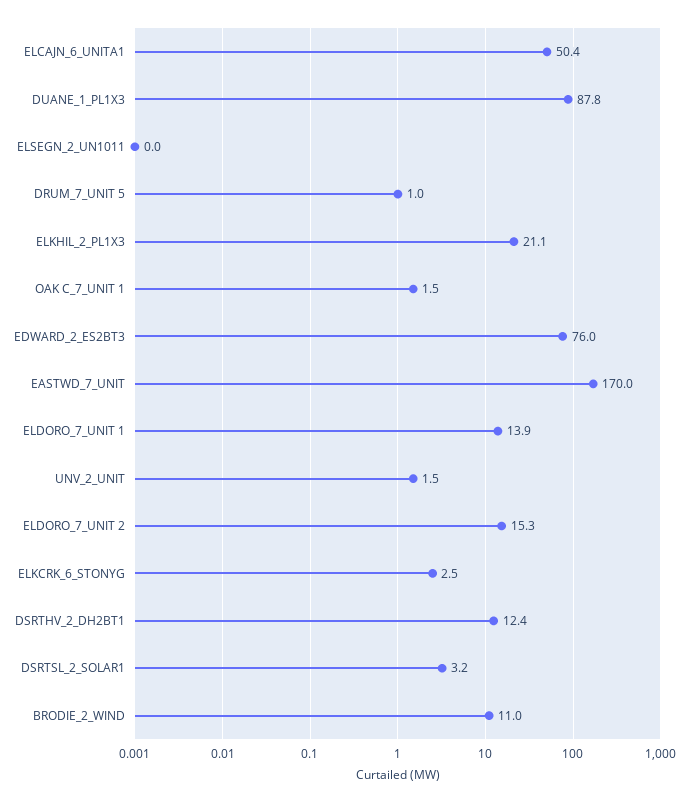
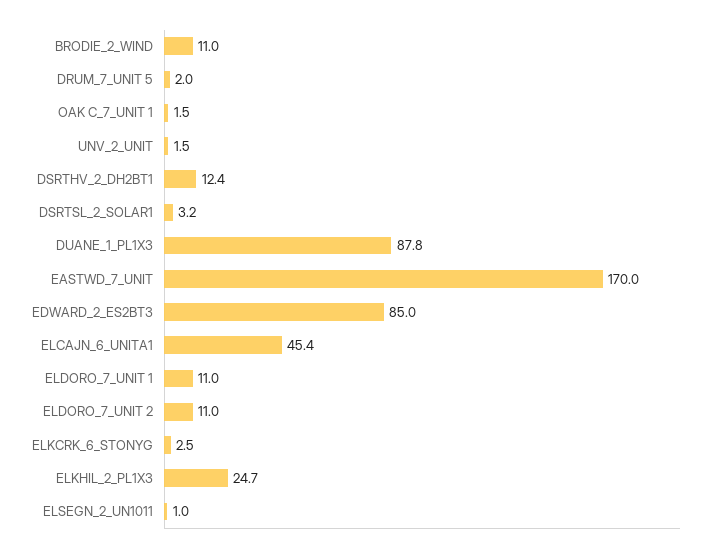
ELCAJN_6_UNITA1: 50.4 -> 45.4
ELSEGN_2_UN1011: 0 -> 1
DRUM_7_UNIT 5: 1 -> 2
ELKHIL_2_PL1X3: 21.1 -> 24.7
EDWARD_2_ES2BT3: 76 -> 85
ELDORO_7_UNIT 1: 13.9 -> 11
ELDORO_7_UNIT 2: 15.3 -> 11

